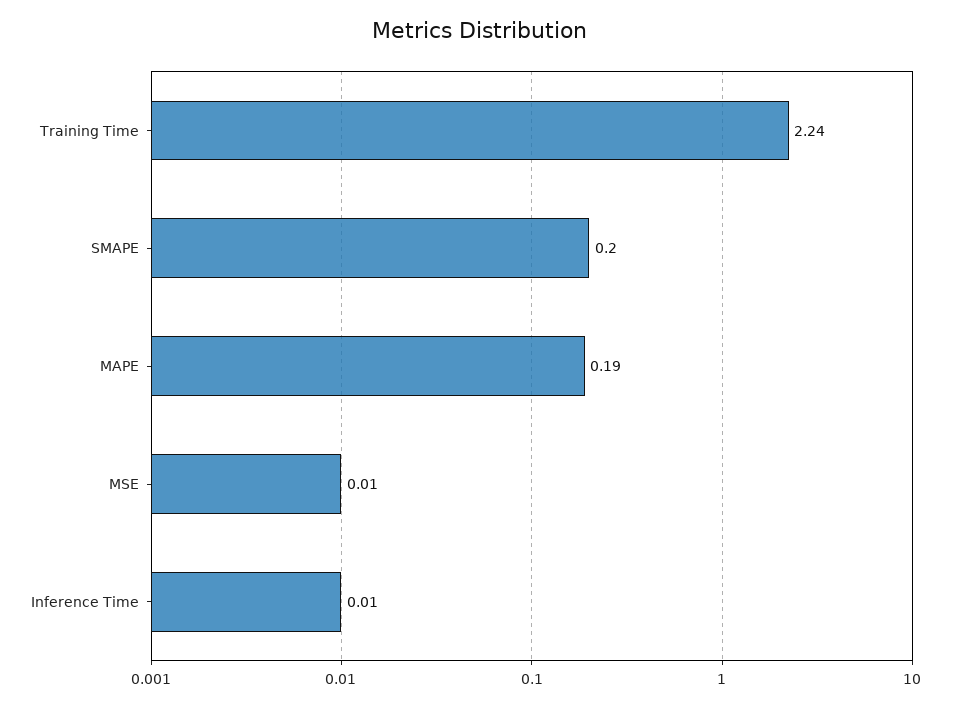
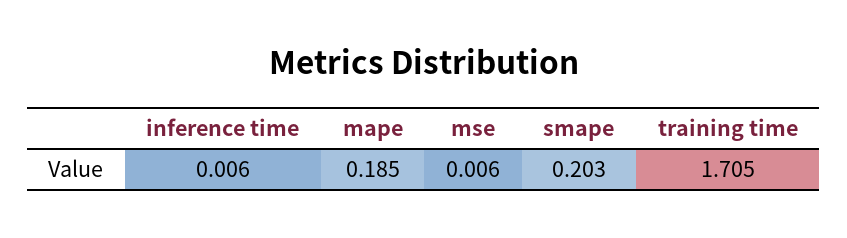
Training Time: 2.24 -> 1.705

